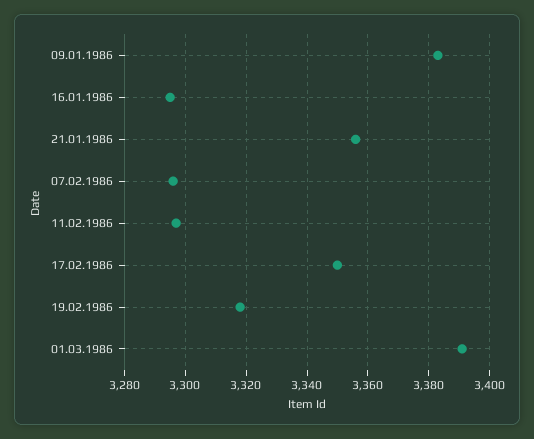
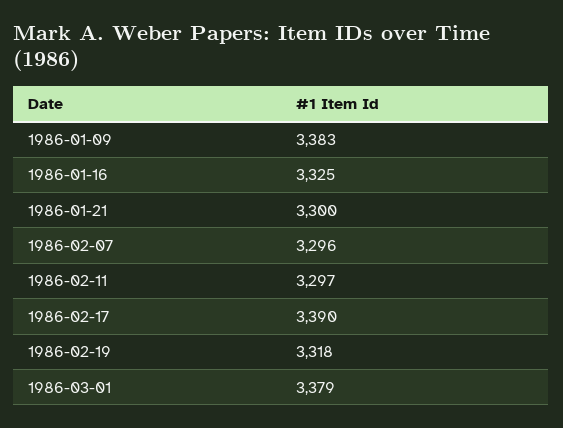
16.01.1986: 3295 -> 3325
21.01.1986: 3355 -> 3300
17.02.1986: 3350 -> 3390
01.03.1986: 3390 -> 3379

